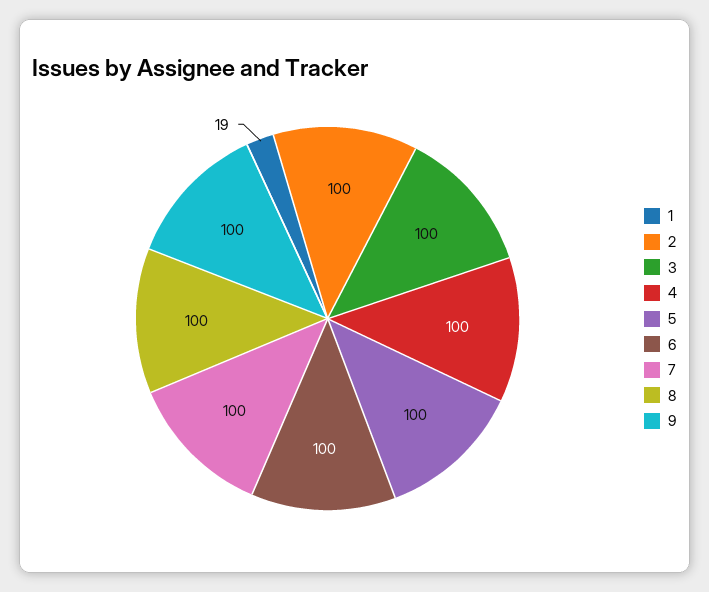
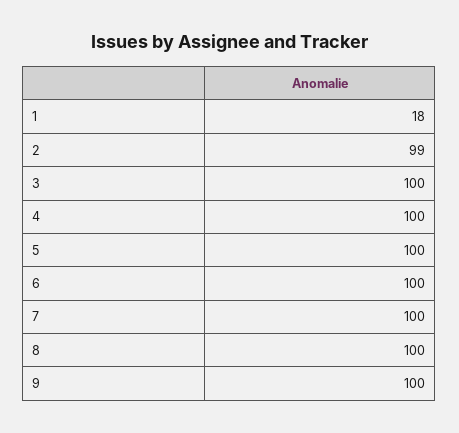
1: 19 -> 18
2: 100 -> 99

